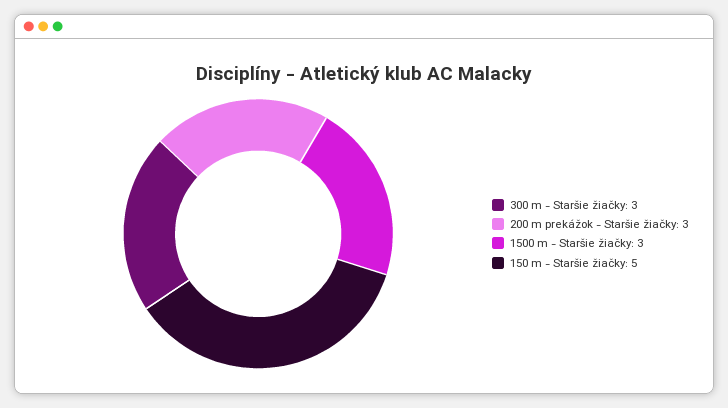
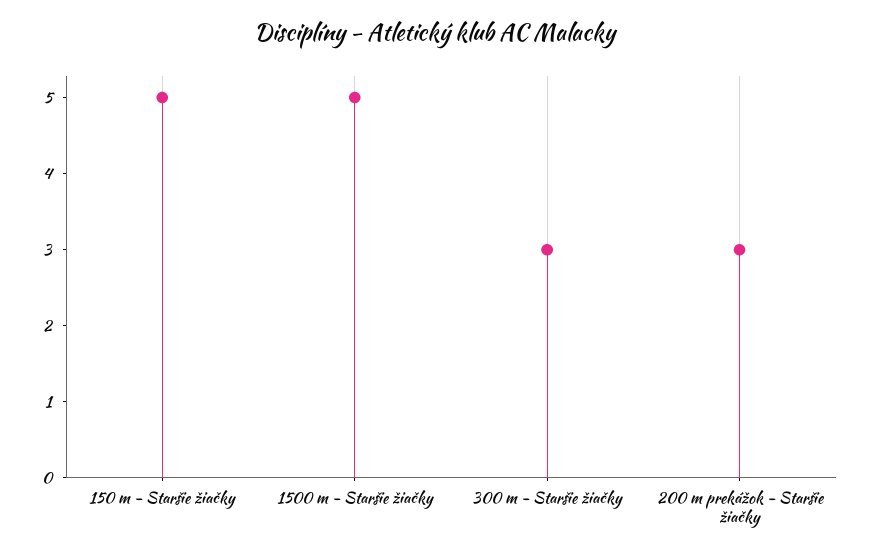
1500 m - Staršie žiačky: 3 -> 5

